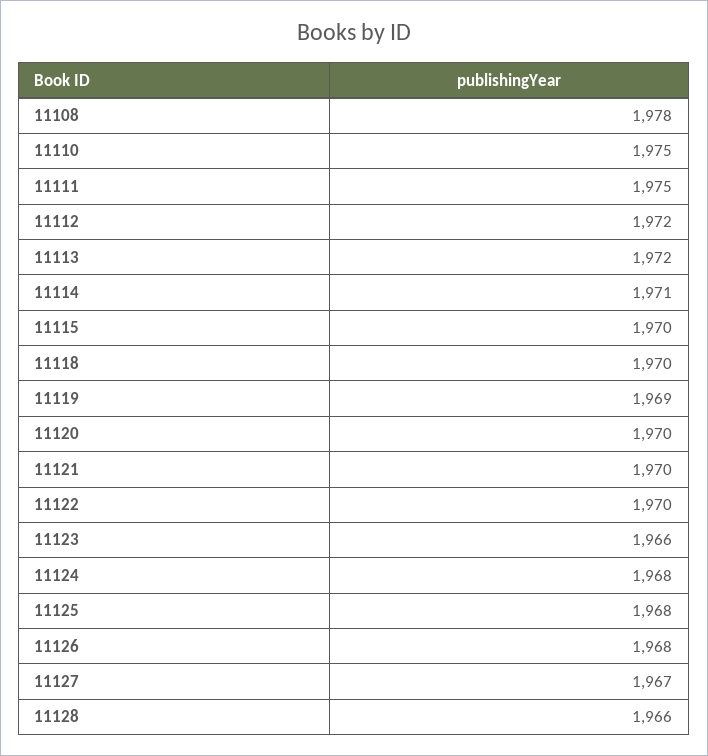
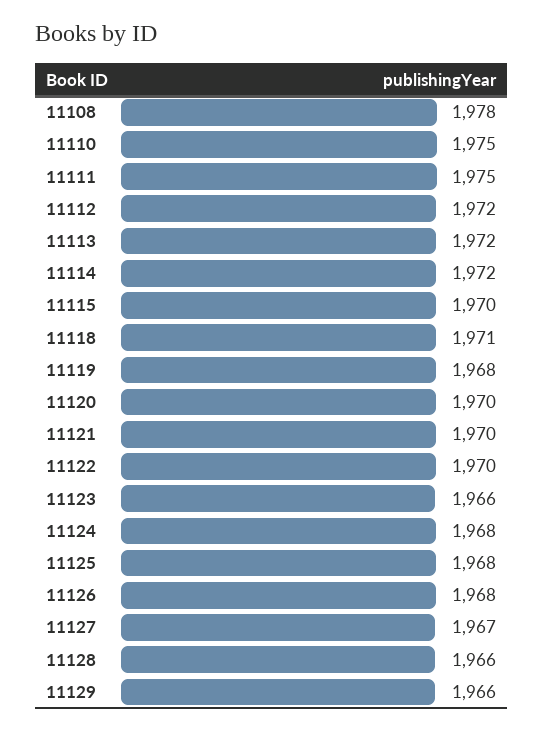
11114: 1971 -> 1972
11118: 1970 -> 1971
11119: 1969 -> 1968
11129: none -> 1966

